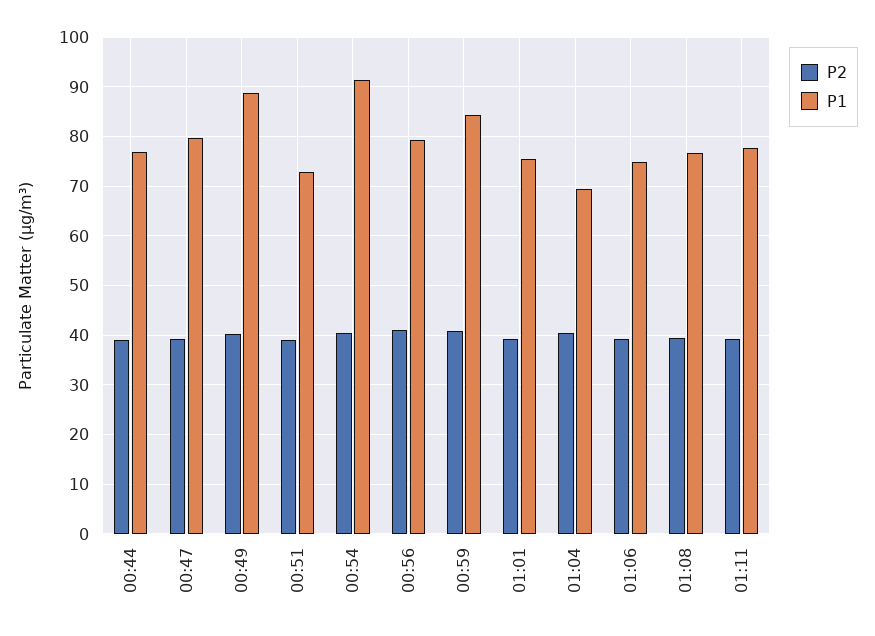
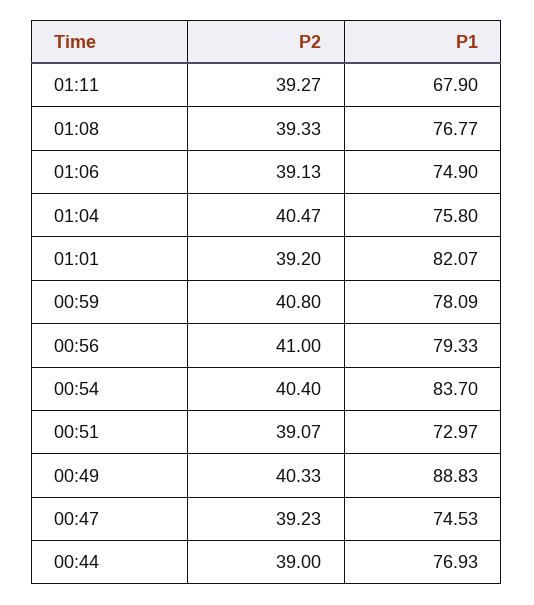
P1, 00:47: 80 -> 74.53
P1, 00:54: 92 -> 83.7
P1, 00:59: 84 -> 78.09
P1, 01:01: 76 -> 82.07
P1, 01:04: 70 -> 75.8
P1, 01:11: 78 -> 67.9

